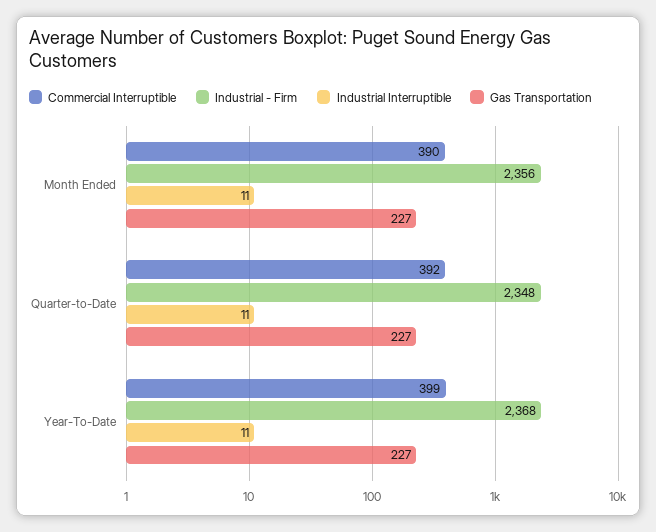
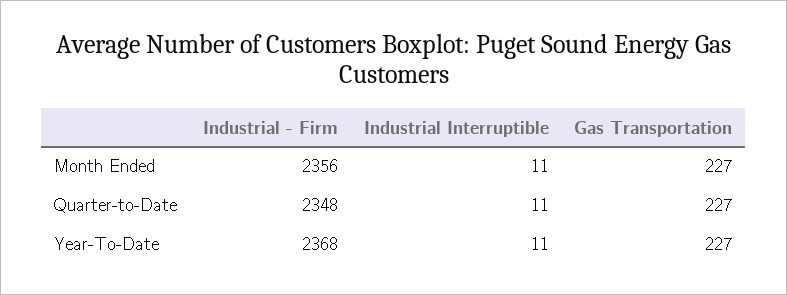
Commercial Interruptible, Month Ended: 390 -> none
Commercial Interruptible, Quarter-to-Date: 392 -> none
Commercial Interruptible, Year-To-Date: 399 -> none

